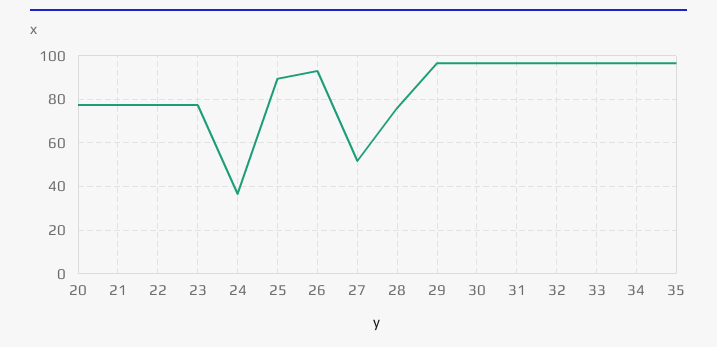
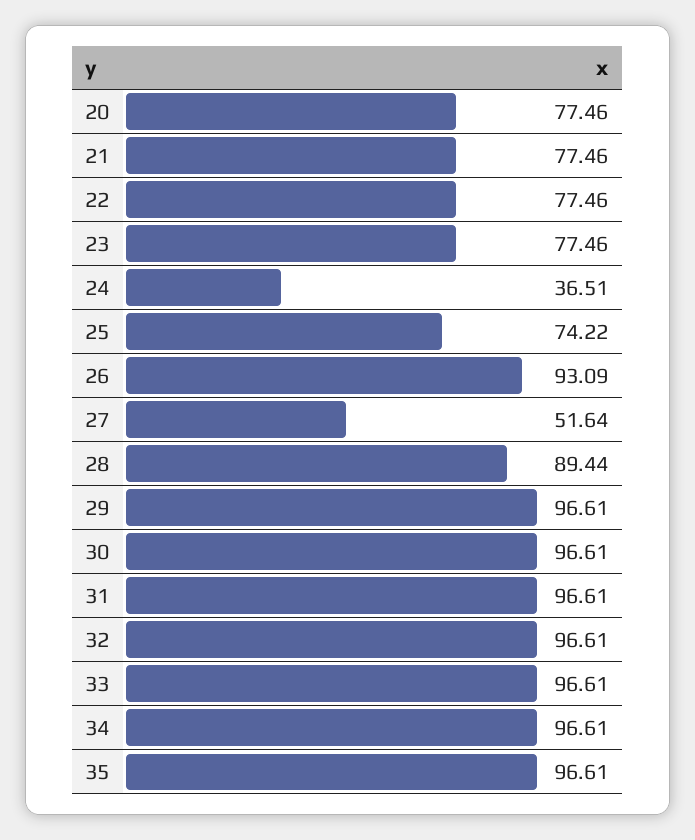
25: 90 -> 74.22
28: 75 -> 89.44

